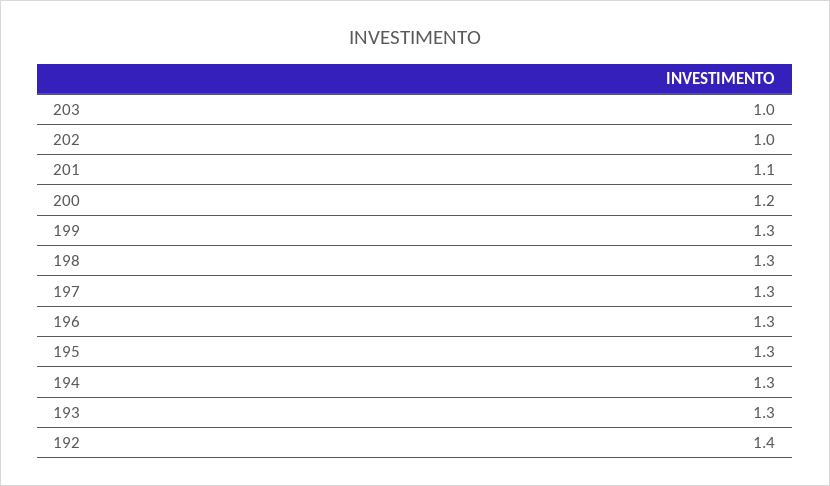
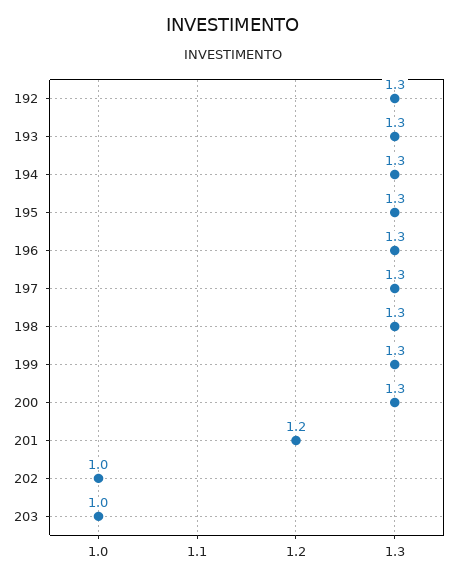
201: 1.1 -> 1.2
200: 1.2 -> 1.3
192: 1.4 -> 1.3

